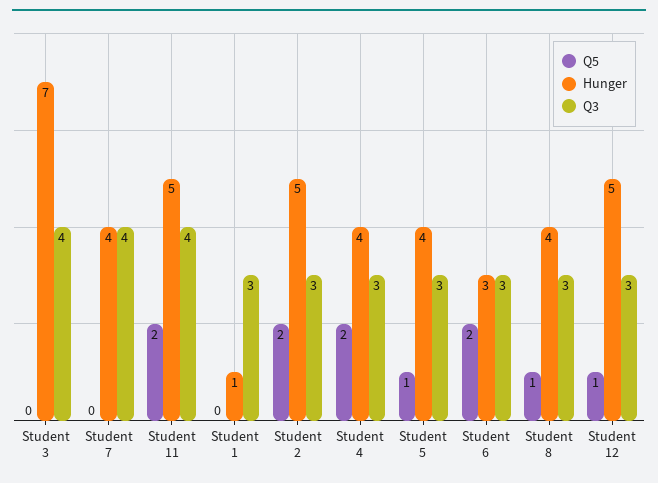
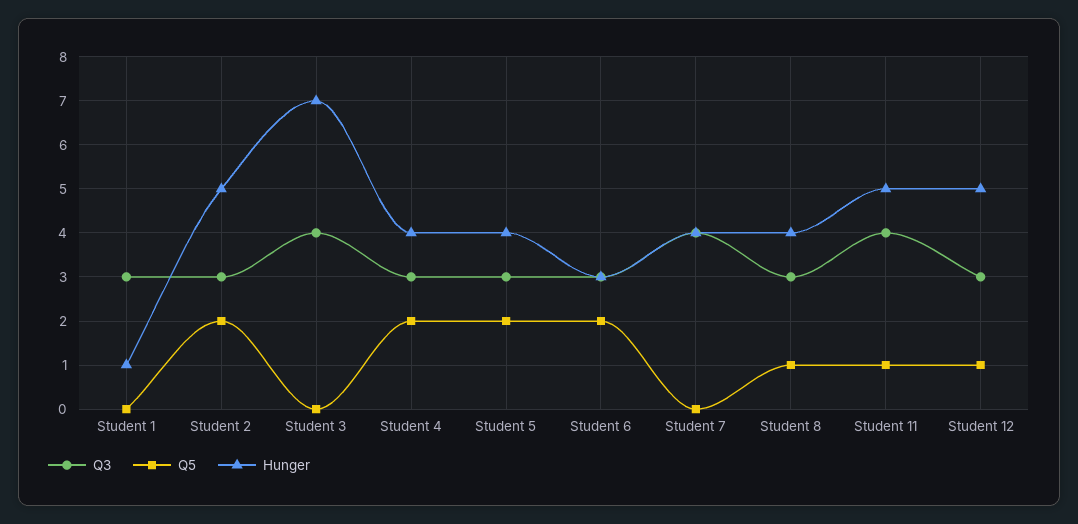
Q5, Student 11: 2 -> 1
Q5, Student 5: 1 -> 2

